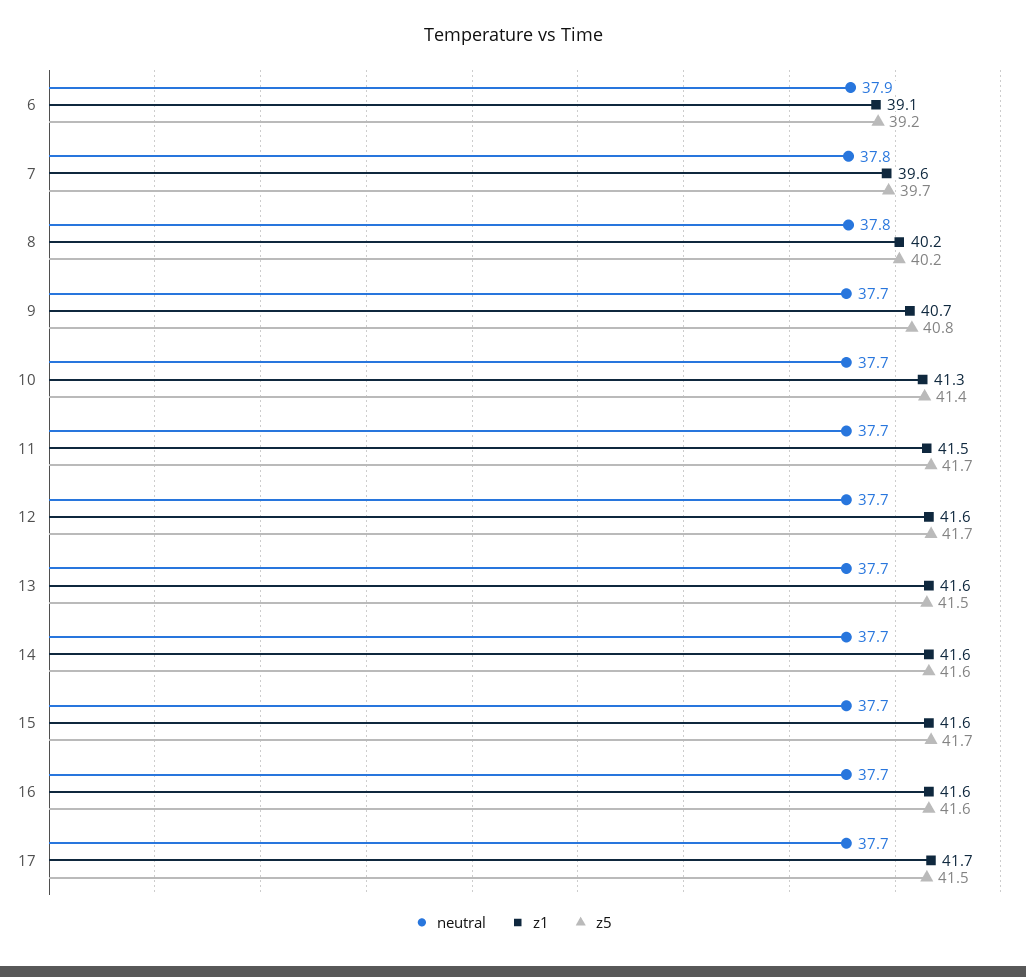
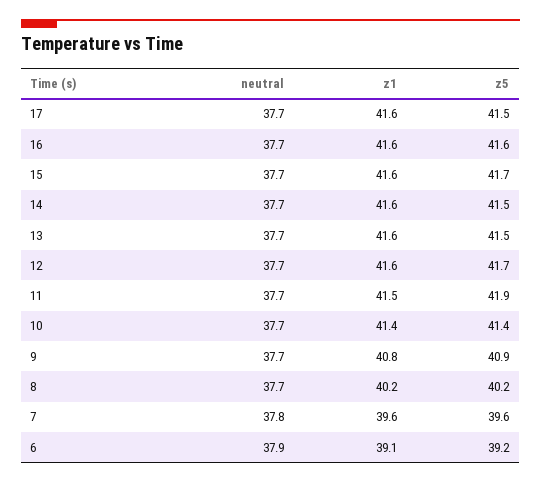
z5, 7: 39.7 -> 39.6
neutral, 8: 37.8 -> 37.7
z1, 9: 40.7 -> 40.8
z5, 9: 40.8 -> 40.9
z1, 10: 41.3 -> 41.4
z5, 11: 41.7 -> 41.9
z5, 14: 41.6 -> 41.5
z1, 17: 41.7 -> 41.6

